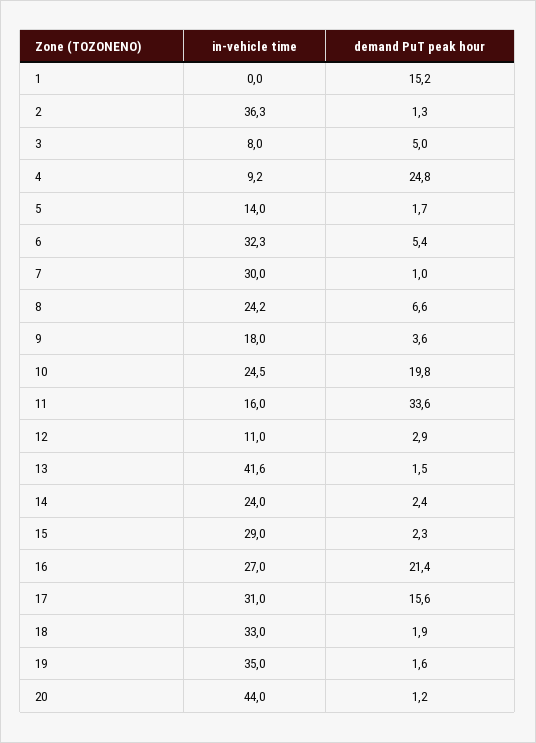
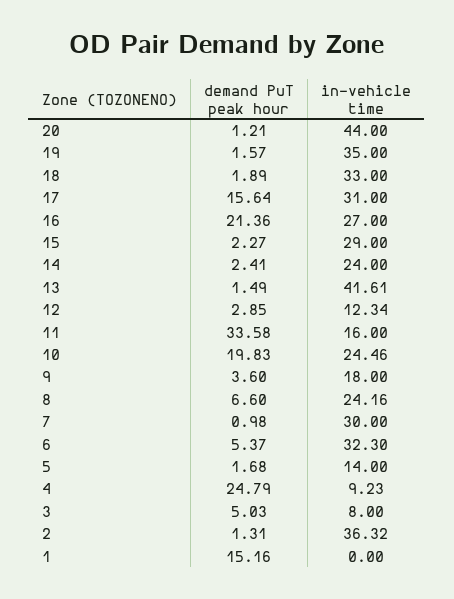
in-vehicle time, 12: 11 -> 12.34

